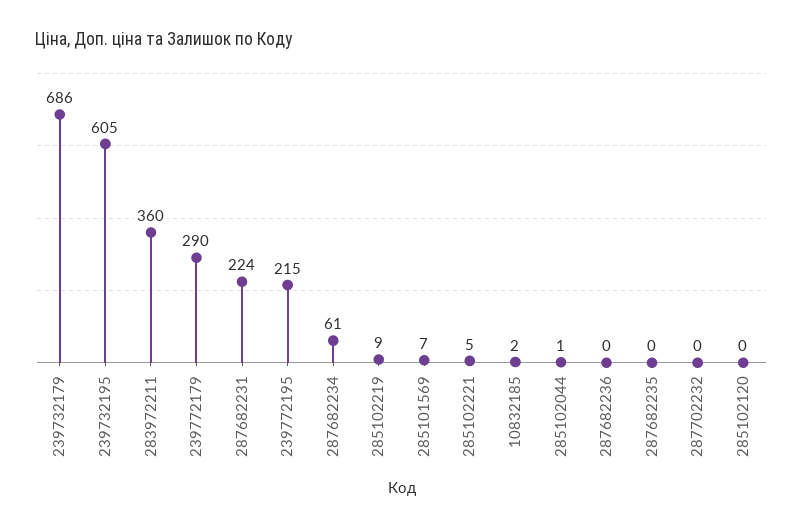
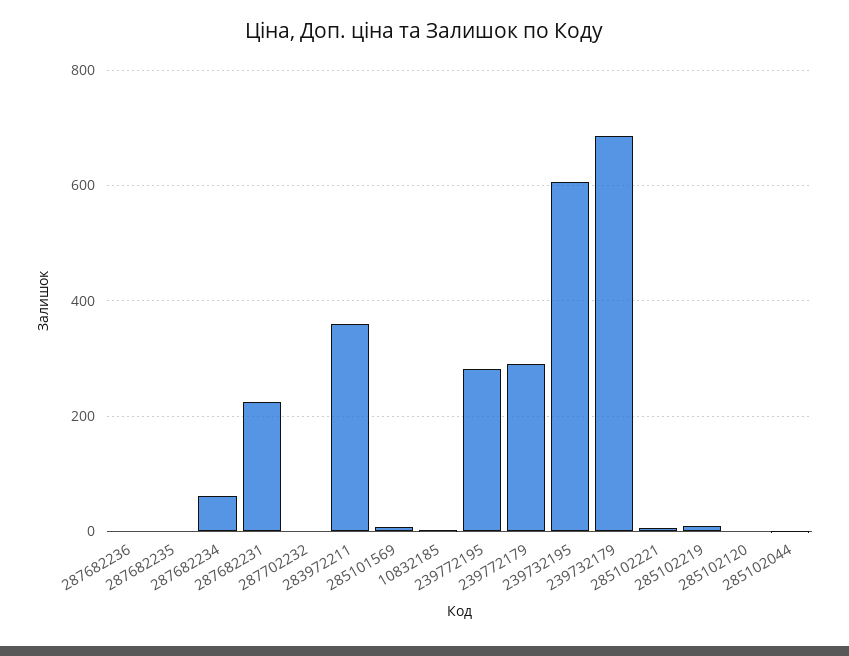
239772195: 215 -> 280

